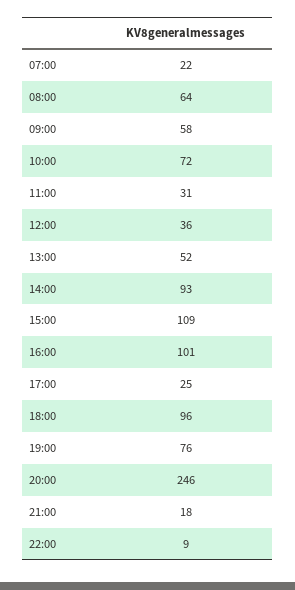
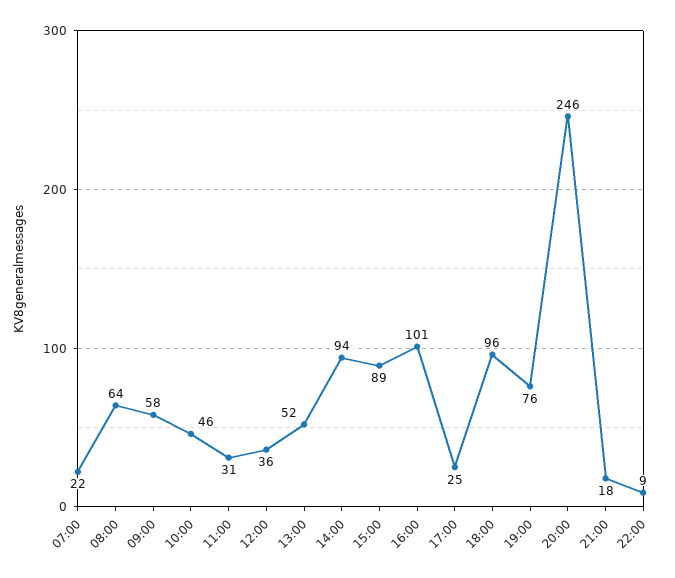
10:00: 72 -> 46
14:00: 93 -> 94
15:00: 109 -> 89

